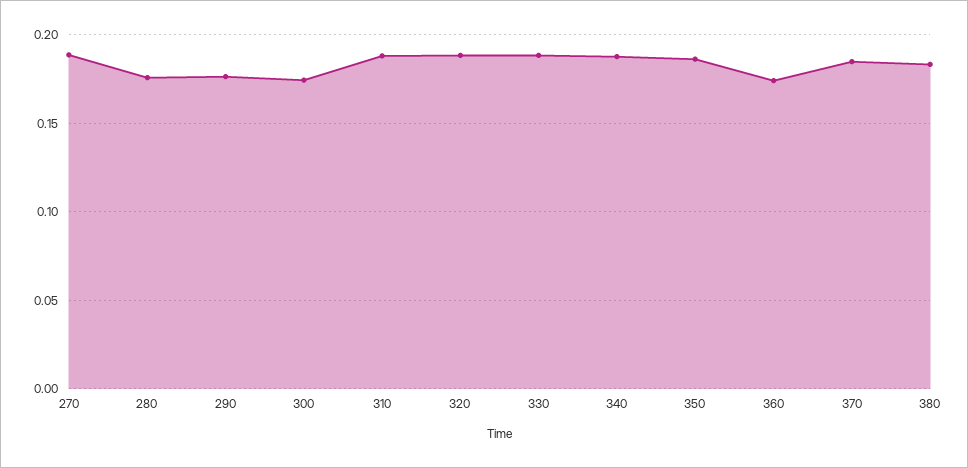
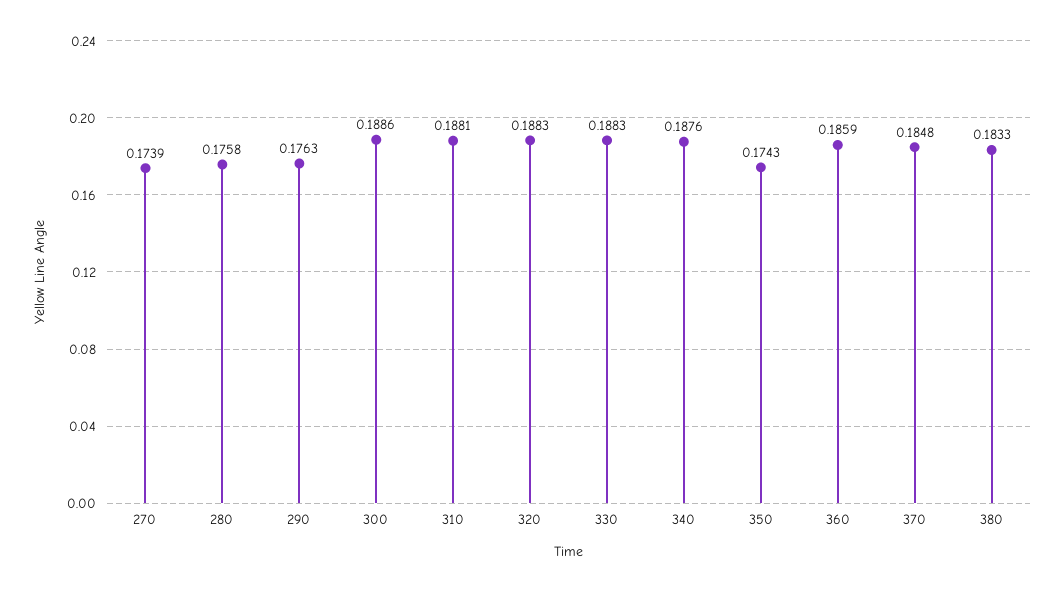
270: 0.19 -> 0.1739
300: 0.175 -> 0.1886
350: 0.185 -> 0.1743
360: 0.175 -> 0.1859

